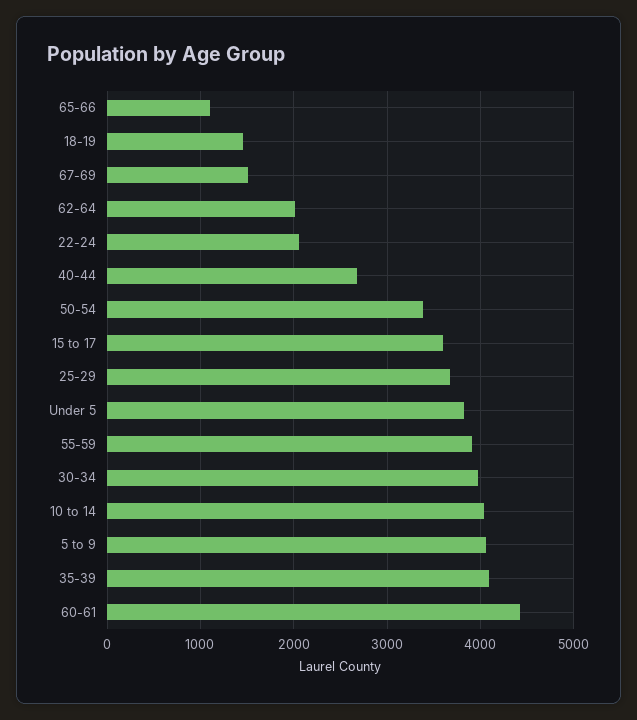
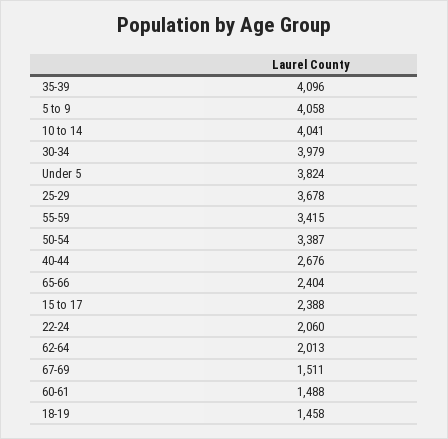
65-66: 1100 -> 2404
15 to 17: 3600 -> 2388
55-59: 3900 -> 3415
60-61: 4400 -> 1488

